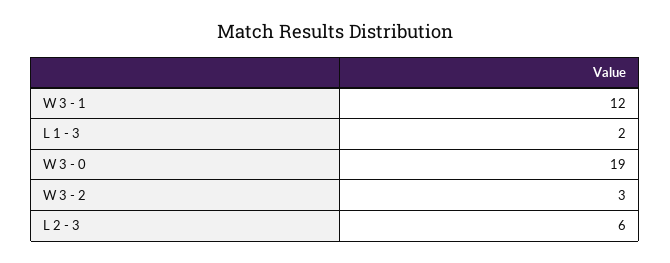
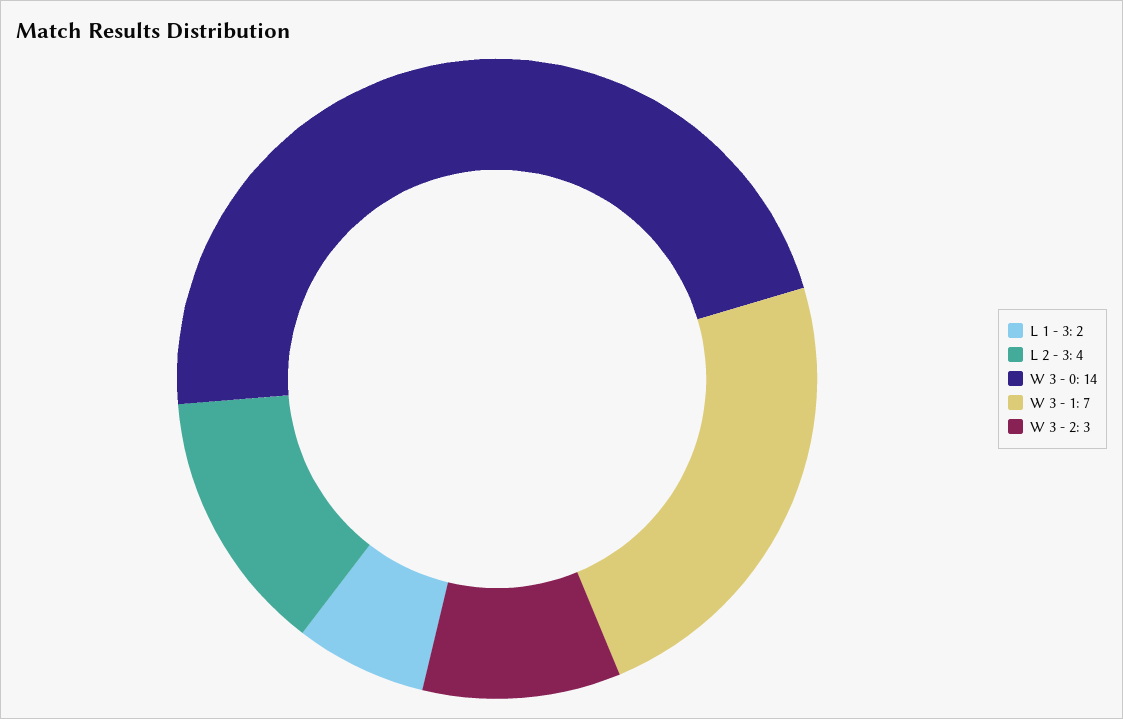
W 3 - 1: 12 -> 7
W 3 - 0: 19 -> 14
L 2 - 3: 6 -> 4

